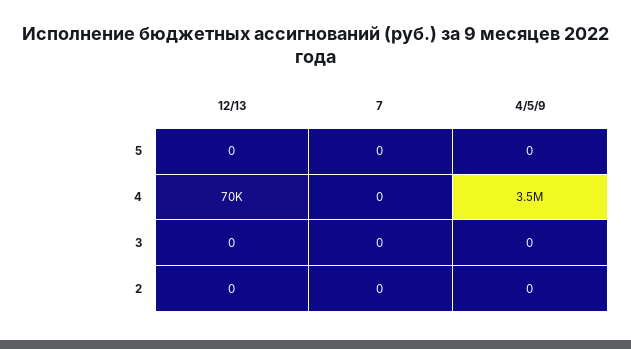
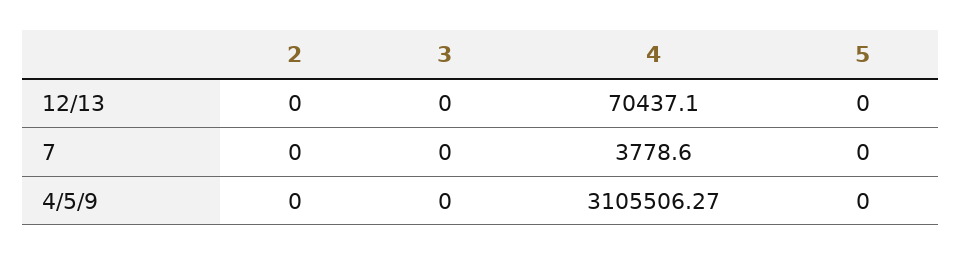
7, 4: 0 -> 3778.6
4/5/9, 4: 3500000 -> 3105506.27

